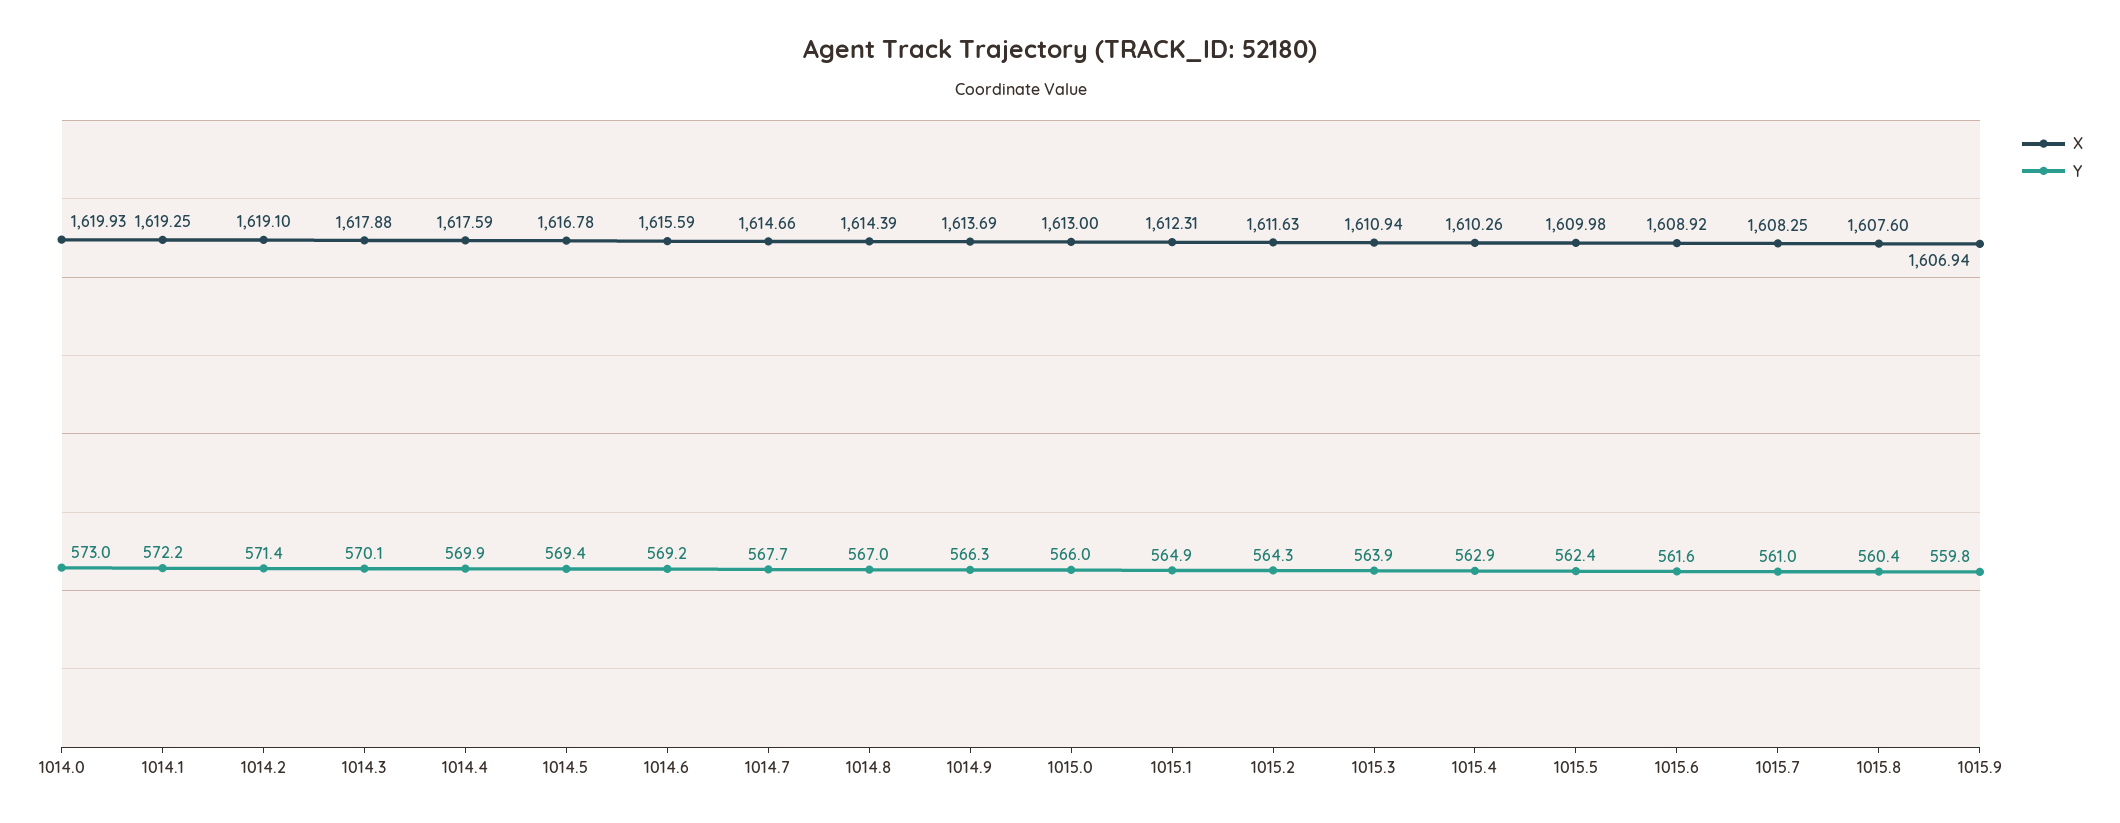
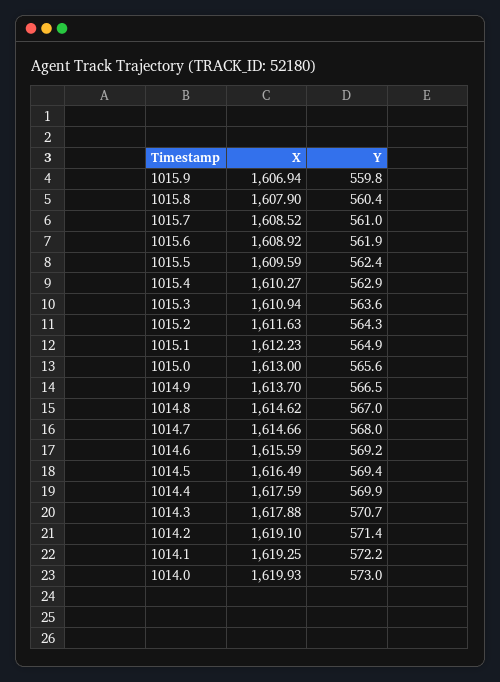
Y, 1014.3: 570.1 -> 570.7
X, 1014.5: 1616.78 -> 1616.49
Y, 1014.7: 567.7 -> 568
X, 1014.8: 1614.39 -> 1614.62
X, 1014.9: 1613.69 -> 1613.7
Y, 1014.9: 566.3 -> 566.5
Y, 1015.0: 566 -> 565.6
X, 1015.1: 1612.31 -> 1612.23
Y, 1015.3: 563.9 -> 563.6
X, 1015.4: 1610.26 -> 1610.27
X, 1015.5: 1609.98 -> 1609.59
Y, 1015.6: 561.6 -> 561.9
X, 1015.7: 1608.25 -> 1608.52
X, 1015.8: 1607.6 -> 1607.9

